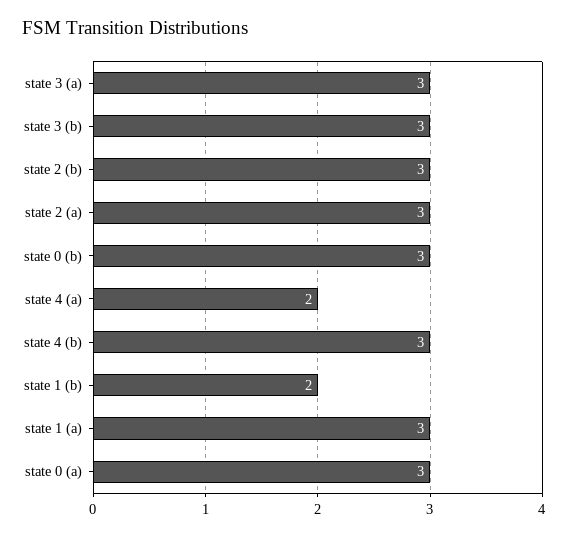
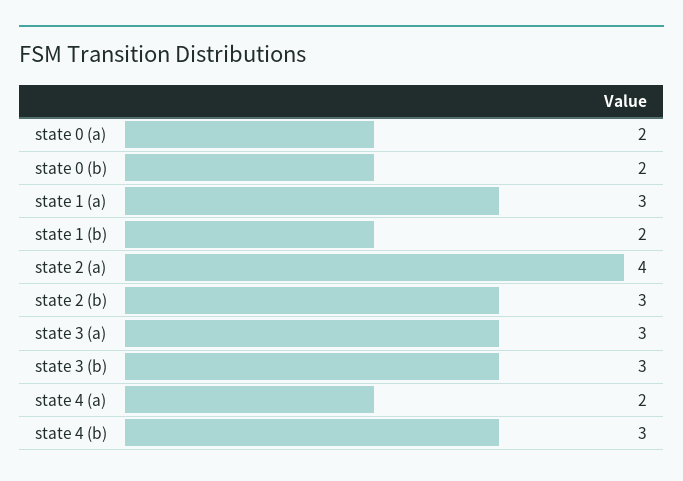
state 2 (a): 3 -> 4
state 0 (b): 3 -> 2
state 0 (a): 3 -> 2

